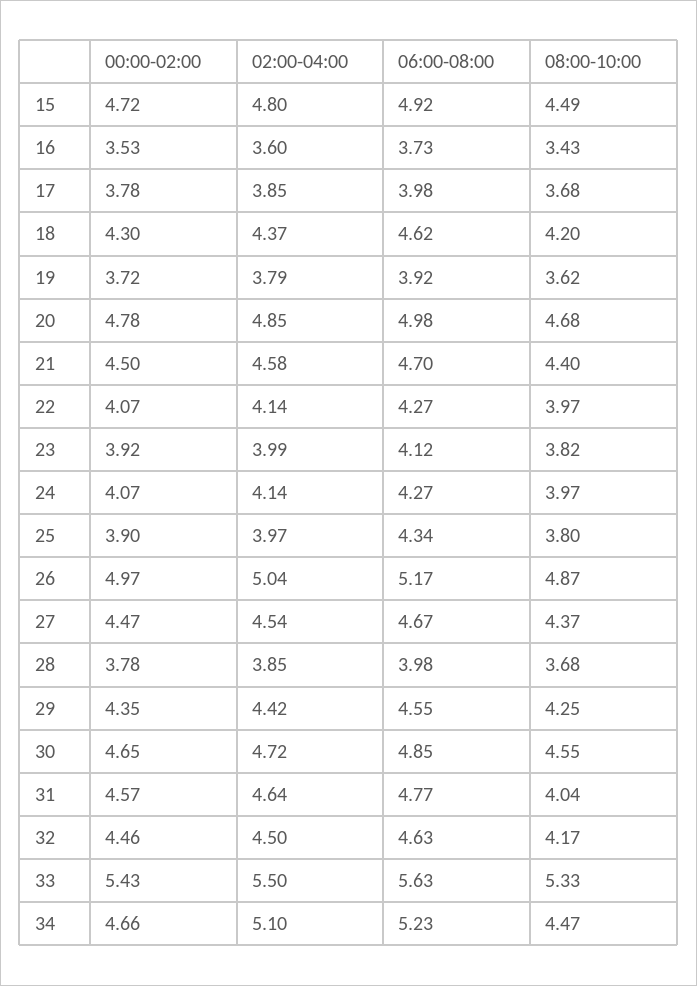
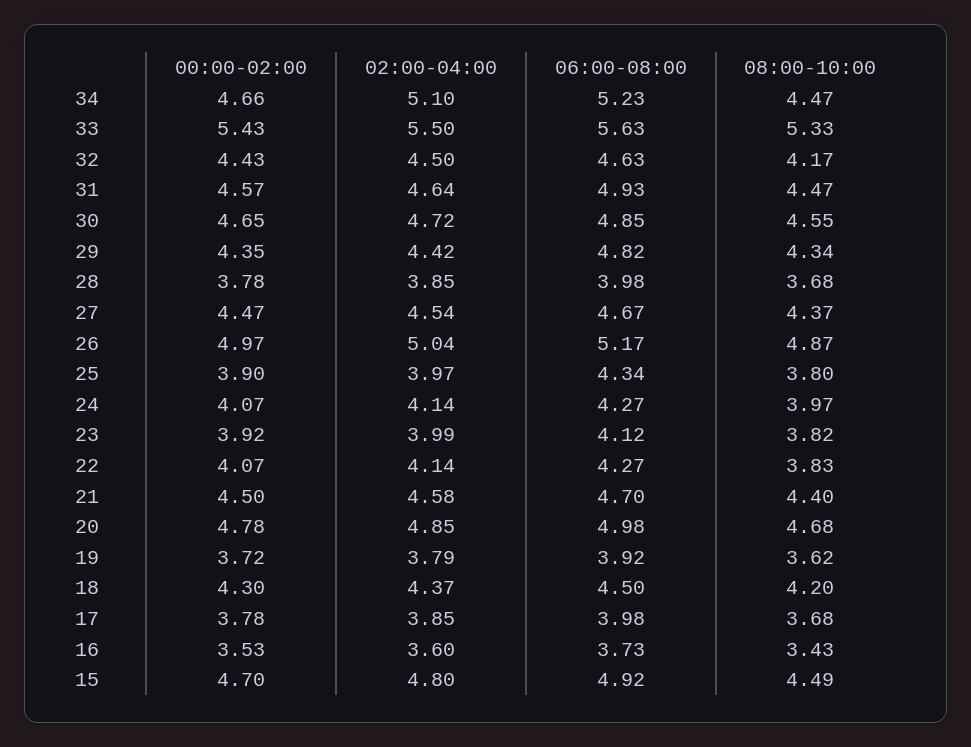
00:00-02:00, 15: 4.72 -> 4.7
06:00-08:00, 18: 4.62 -> 4.5
08:00-10:00, 22: 3.97 -> 3.83
06:00-08:00, 29: 4.55 -> 4.82
08:00-10:00, 29: 4.25 -> 4.34
06:00-08:00, 31: 4.77 -> 4.93
08:00-10:00, 31: 4.04 -> 4.47
00:00-02:00, 32: 4.46 -> 4.43

